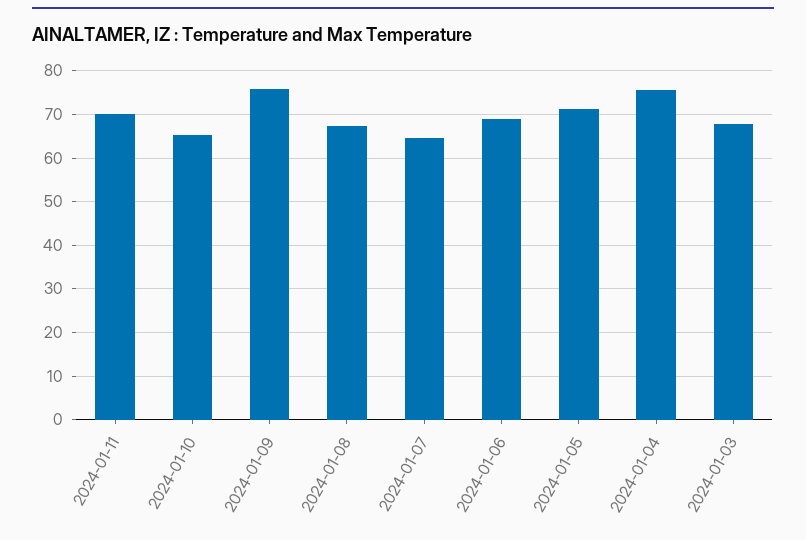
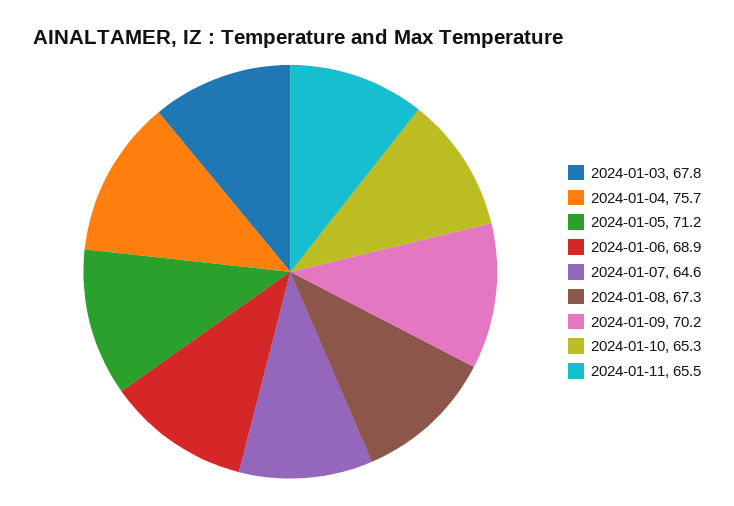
2024-01-11: 70 -> 65.5
2024-01-09: 76 -> 70.2

